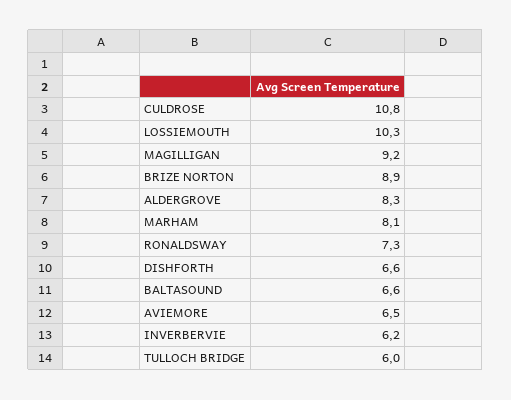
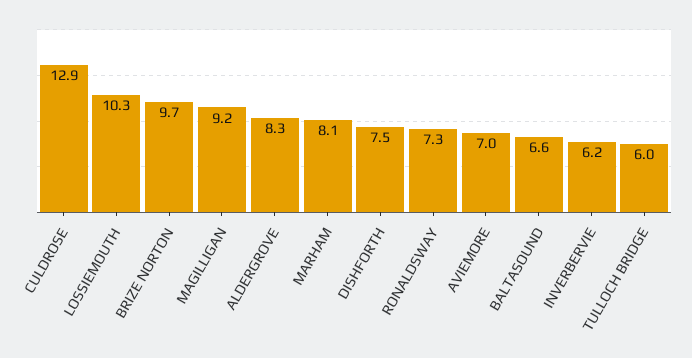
CULDROSE: 10.8 -> 12.9
BRIZE NORTON: 8.9 -> 9.7
DISHFORTH: 6.6 -> 7.5
AVIEMORE: 6.5 -> 7

